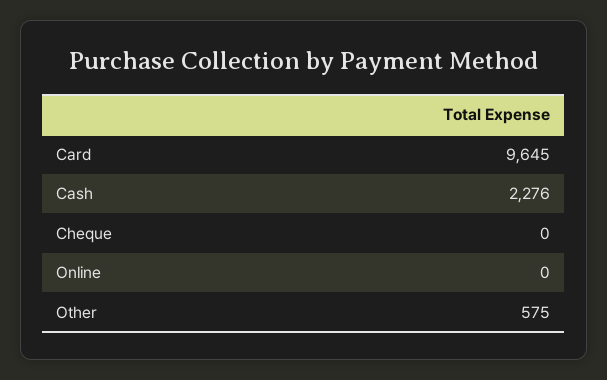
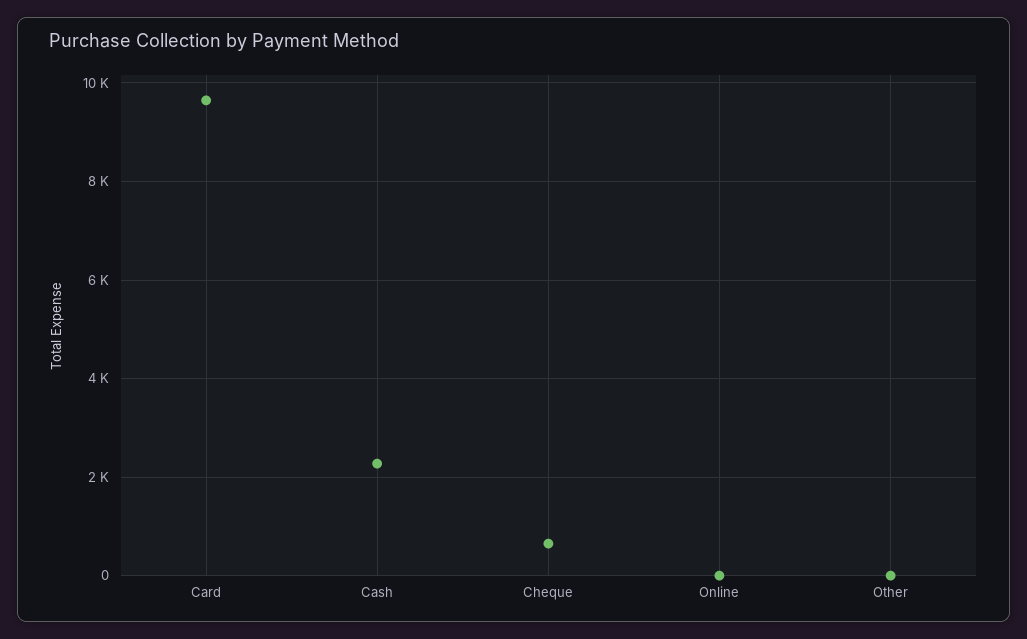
Cheque: 0 -> 600
Other: 575 -> 0

